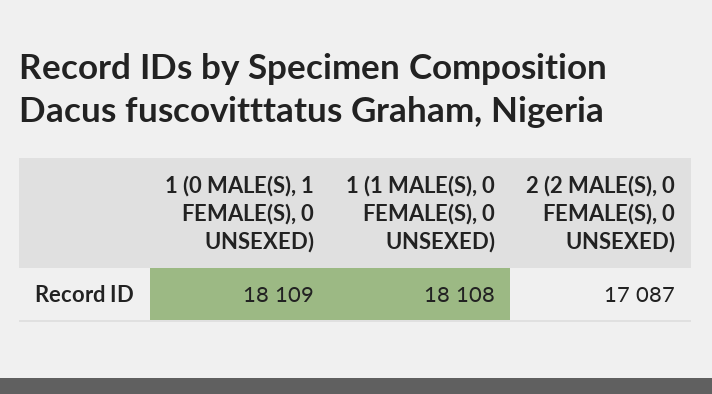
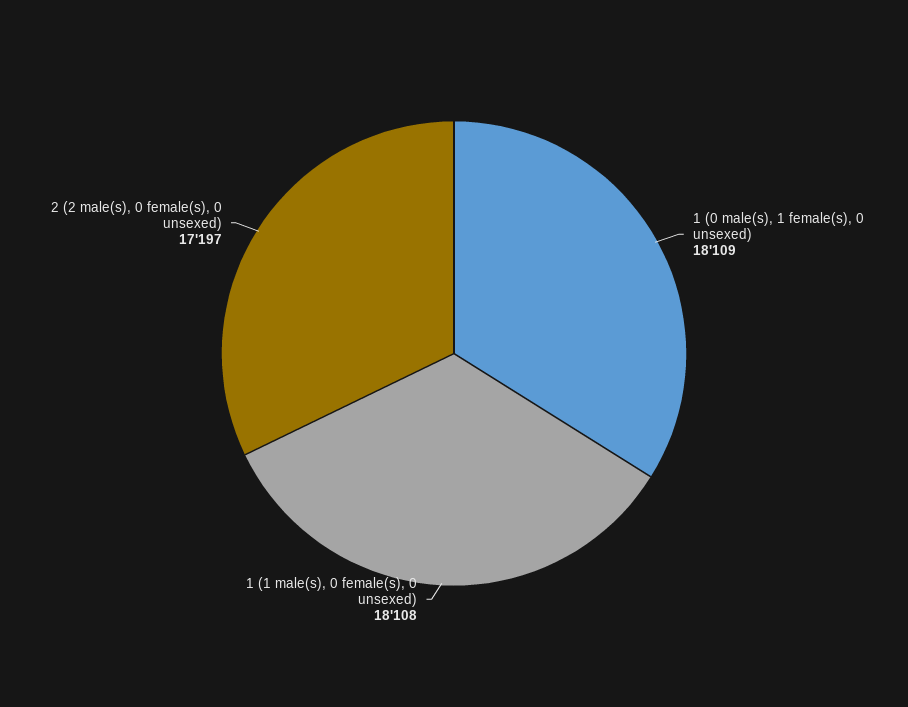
2 (2 MALE(S), 0 FEMALE(S), 0 UNSEXED): 17087 -> 17197

